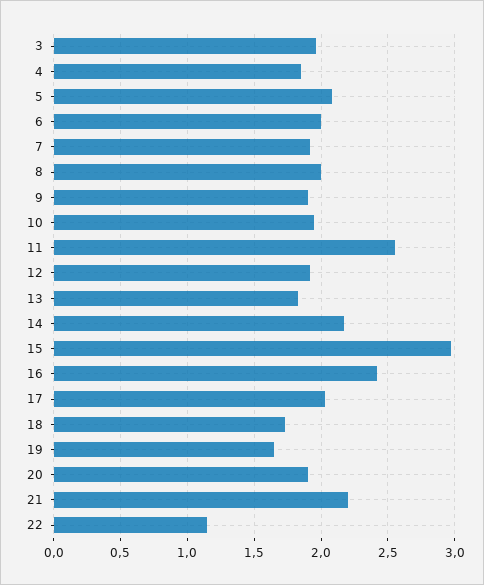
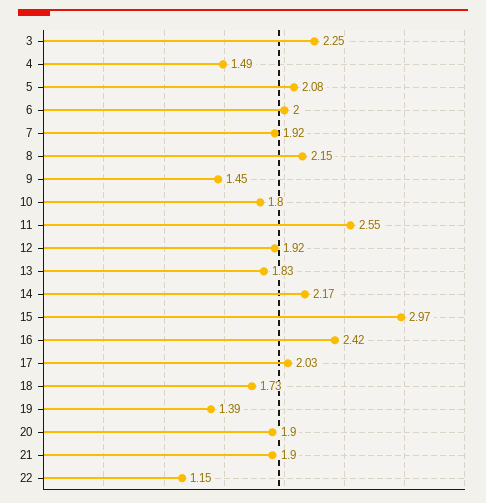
3: 1.95 -> 2.25
4: 1.85 -> 1.49
8: 2 -> 2.15
9: 1.9 -> 1.45
10: 1.95 -> 1.8
19: 1.65 -> 1.39
21: 2.2 -> 1.9

